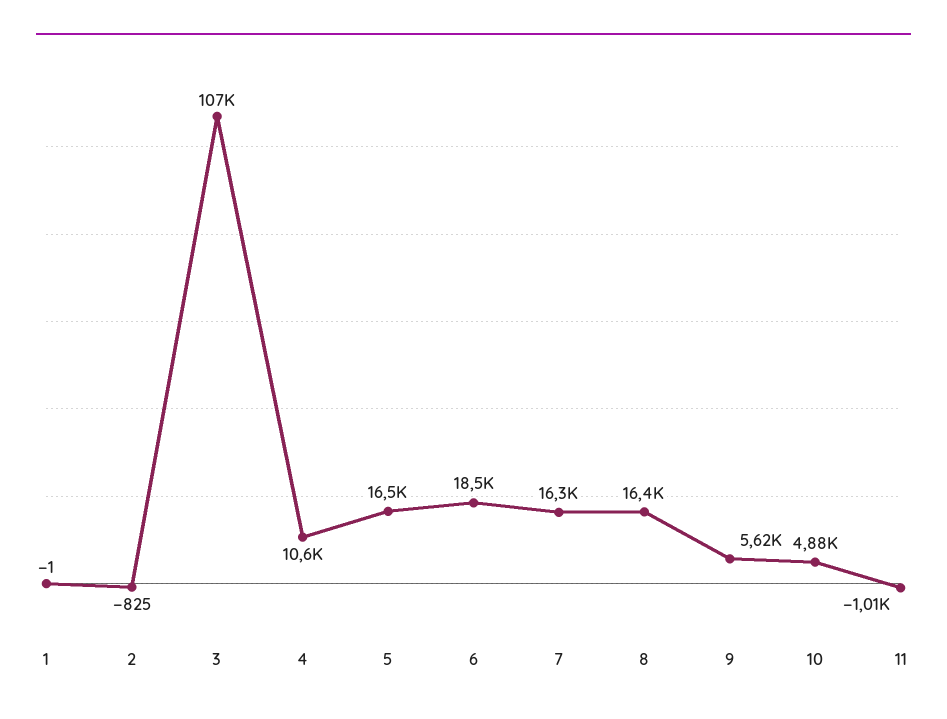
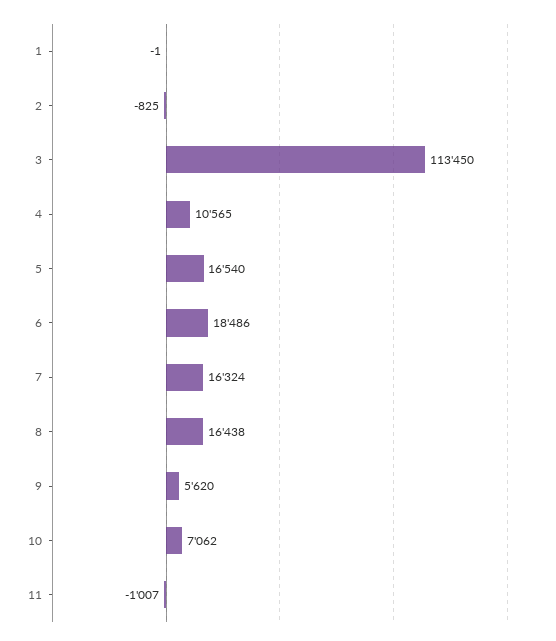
3: 107000 -> 113450
10: 4880 -> 7062

